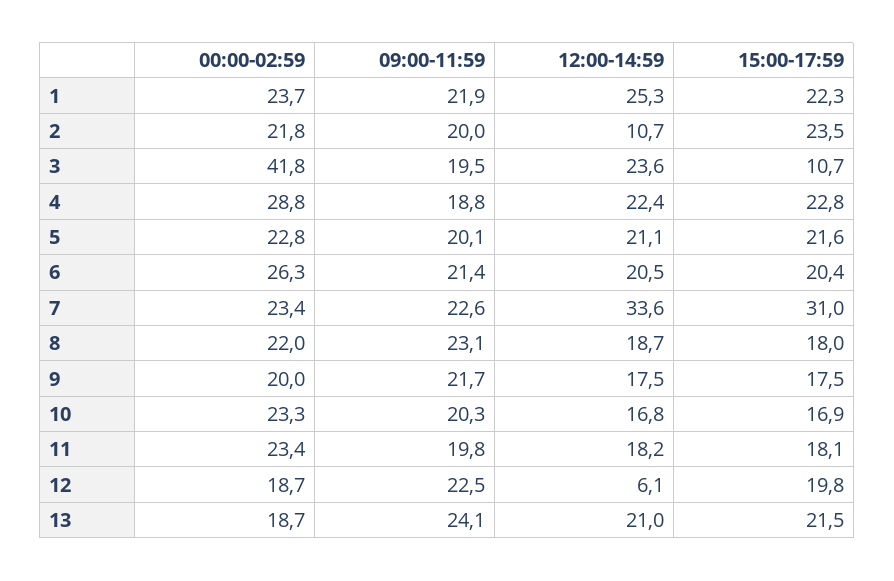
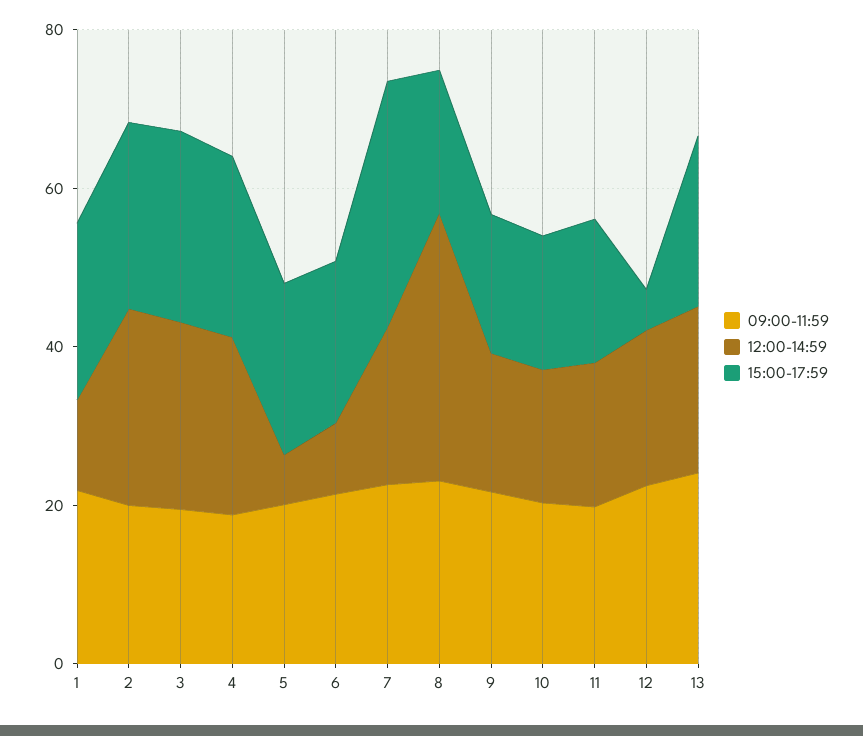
00:00-02:59, 1: 23.7 -> none
12:00-14:59, 1: 25.3 -> 10
00:00-02:59, 2: 21.8 -> none
12:00-14:59, 2: 10.7 -> 25
00:00-02:59, 3: 41.8 -> none
15:00-17:59, 3: 10.7 -> 25
00:00-02:59, 4: 28.8 -> none
00:00-02:59, 5: 22.8 -> none
12:00-14:59, 5: 21.1 -> 5
00:00-02:59, 6: 26.3 -> none
12:00-14:59, 6: 20.5 -> 10
00:00-02:59, 7: 23.4 -> none
12:00-14:59, 7: 33.6 -> 20
00:00-02:59, 8: 22 -> none
12:00-14:59, 8: 18.7 -> 35
00:00-02:59, 9: 20 -> none
00:00-02:59, 10: 23.3 -> none
00:00-02:59, 11: 23.4 -> none
00:00-02:59, 12: 18.7 -> none
12:00-14:59, 12: 6.1 -> 20
15:00-17:59, 12: 19.8 -> 5
00:00-02:59, 13: 18.7 -> none

